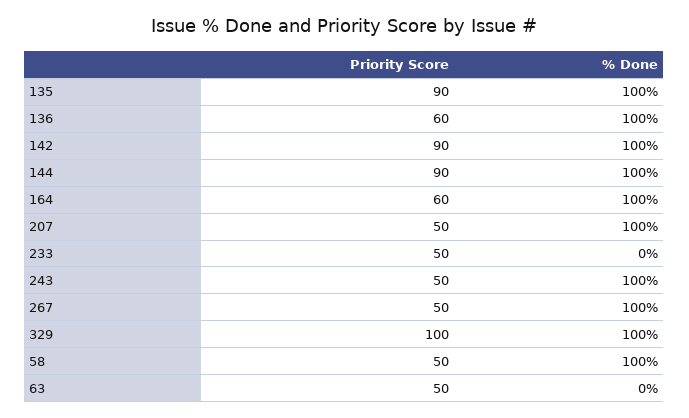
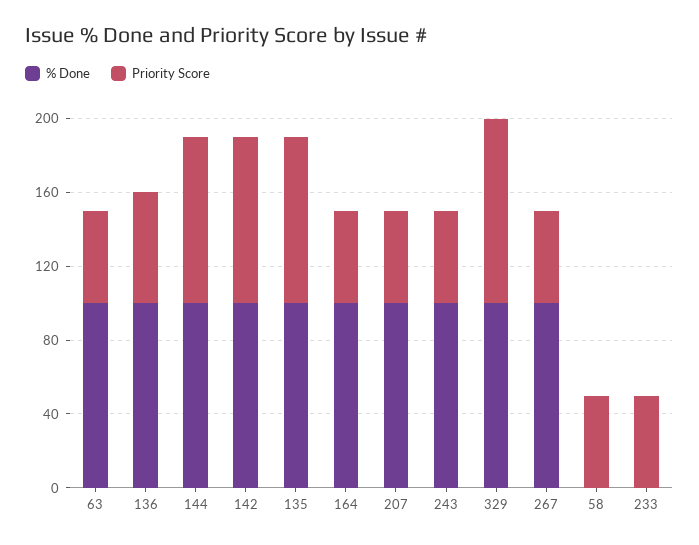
Priority Score, 164: 60 -> 50
% Done, 58: 100 -> 0
% Done, 63: 0 -> 100

